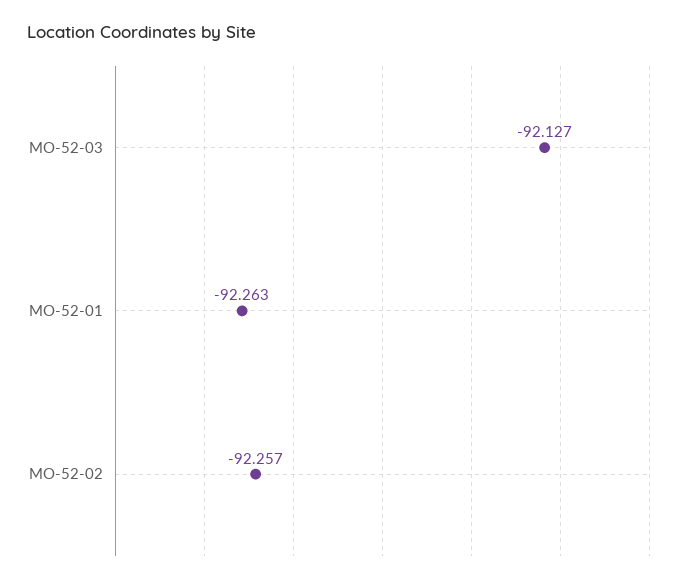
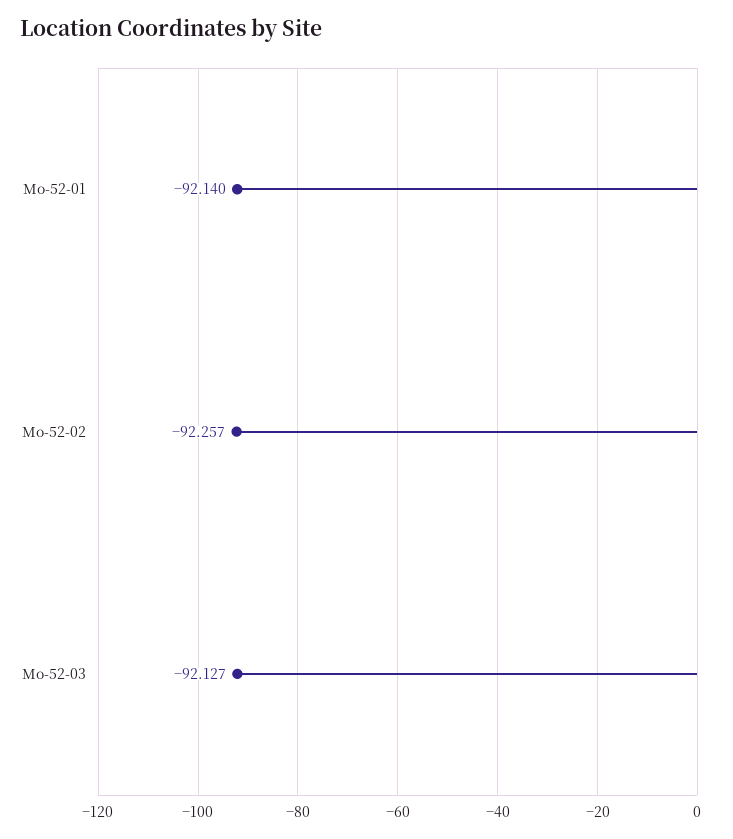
MO-52-01: -92.263 -> -92.14

